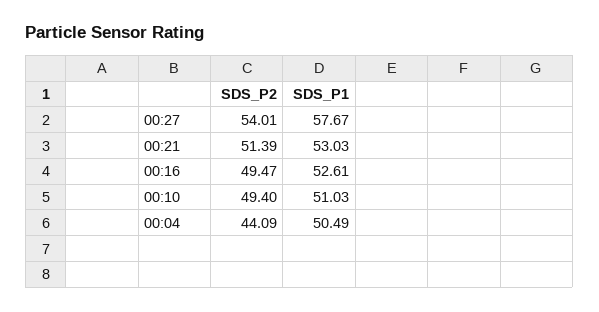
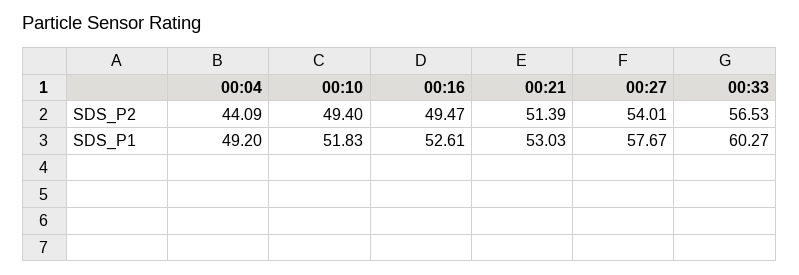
SDS_P1, 00:10: 51.03 -> 51.83
SDS_P1, 00:04: 50.49 -> 49.2
SDS_P2, 00:33: none -> 56.53
SDS_P1, 00:33: none -> 60.27

